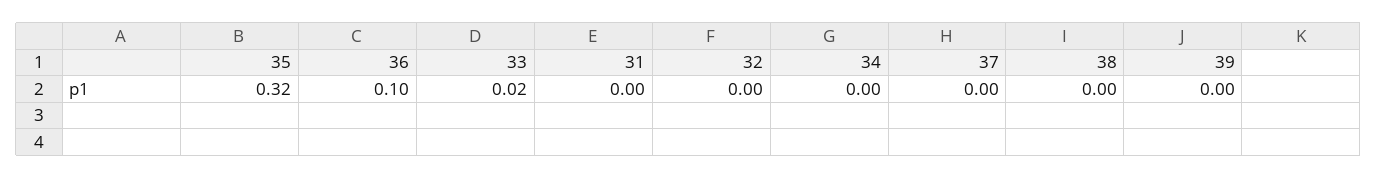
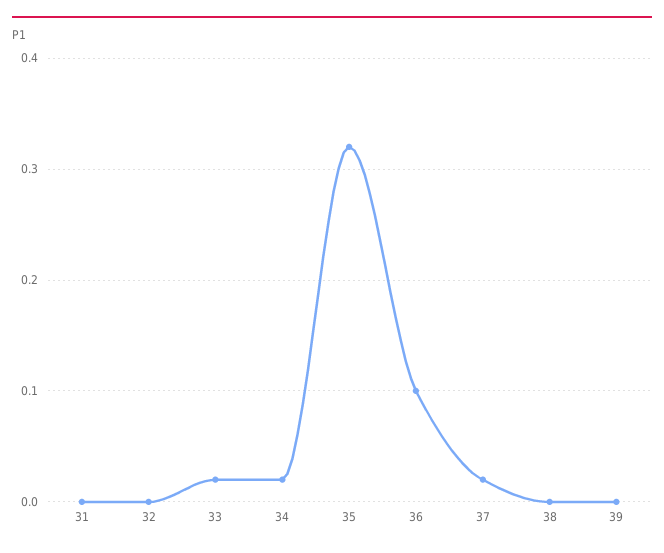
34: 0 -> 0.02
37: 0 -> 0.02

